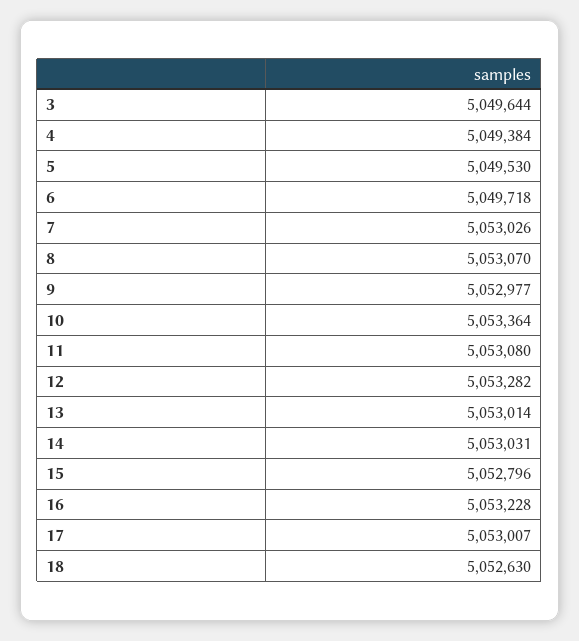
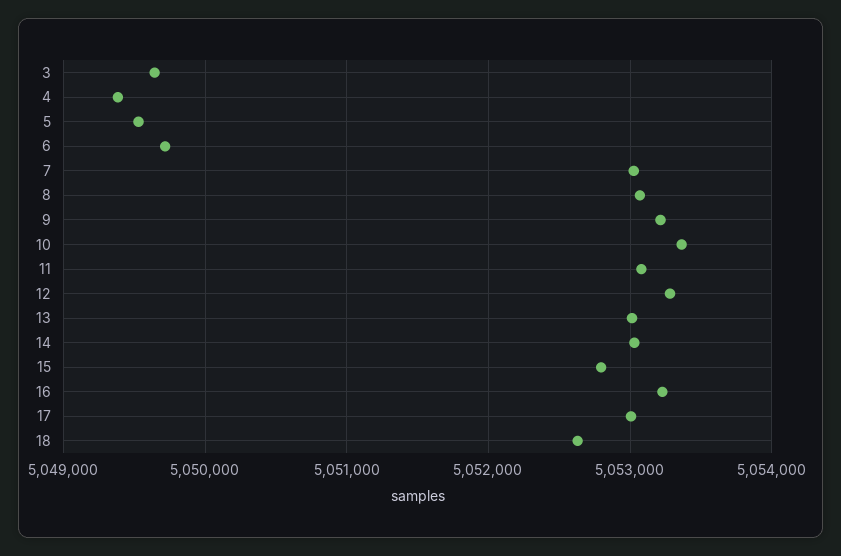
9: 5052977 -> 5053200

